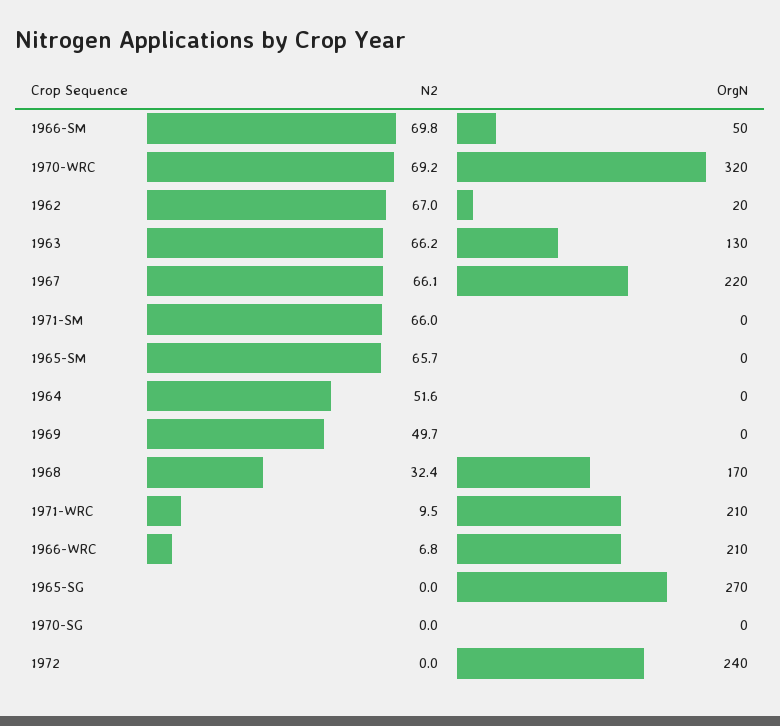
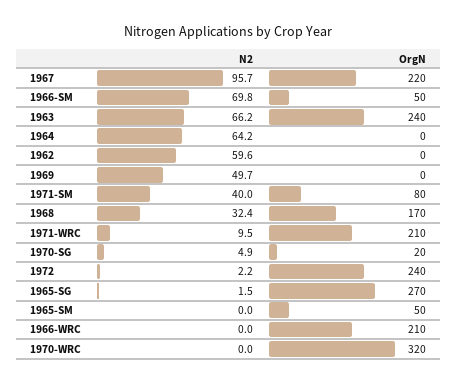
N2, 1970-WRC: 69.2 -> 0
N2, 1962: 67 -> 59.6
OrgN, 1962: 20 -> 0
OrgN, 1963: 130 -> 240
N2, 1967: 66.1 -> 95.7
N2, 1971-SM: 66 -> 40
OrgN, 1971-SM: 0 -> 80
N2, 1965-SM: 65.7 -> 0
OrgN, 1965-SM: 0 -> 50
N2, 1964: 51.6 -> 64.2
N2, 1966-WRC: 6.8 -> 0
N2, 1965-SG: 0 -> 1.5
N2, 1970-SG: 0 -> 4.9
OrgN, 1970-SG: 0 -> 20
N2, 1972: 0 -> 2.2

